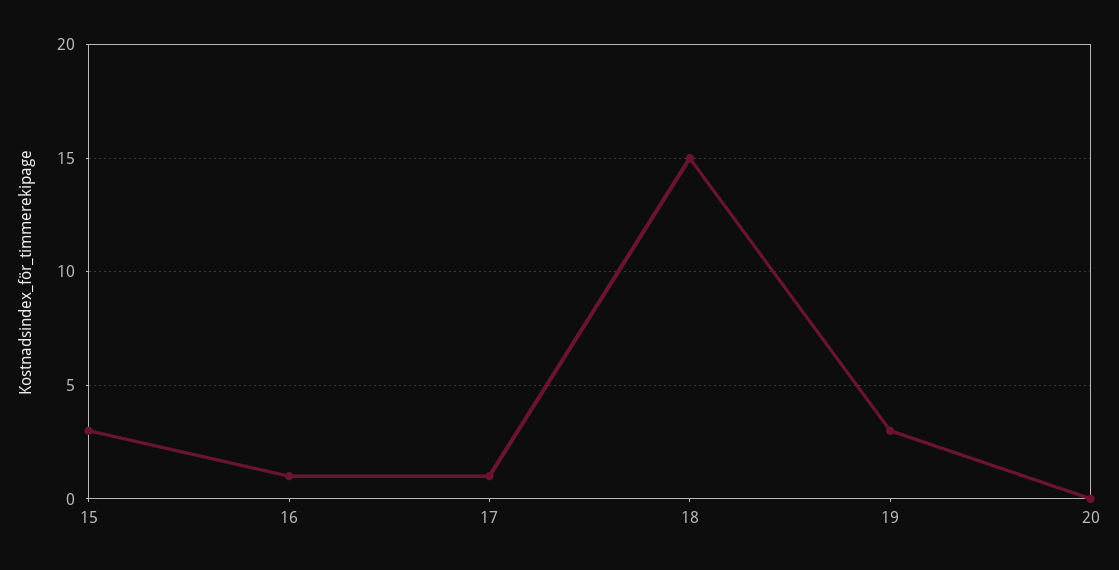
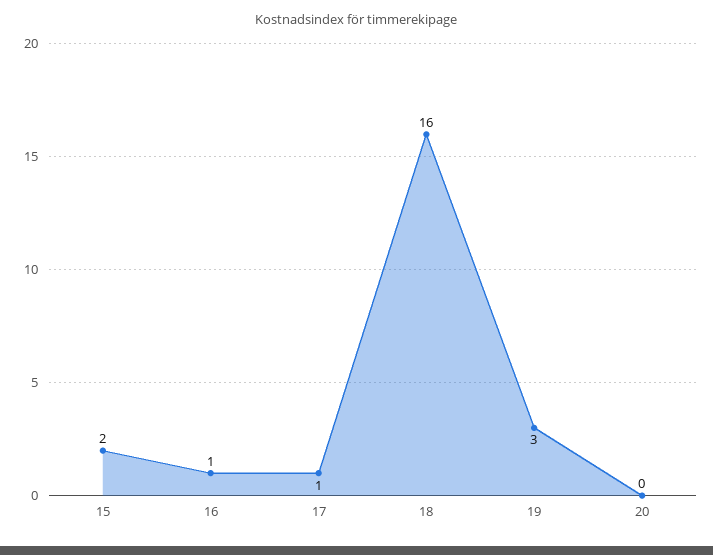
15: 3 -> 2
18: 15 -> 16

